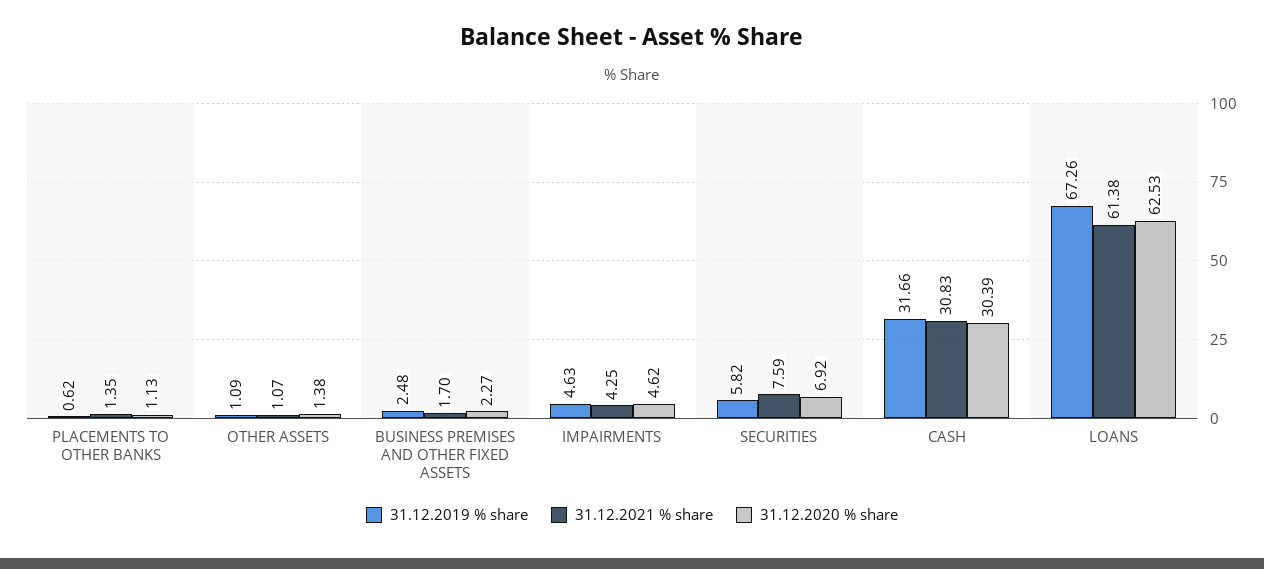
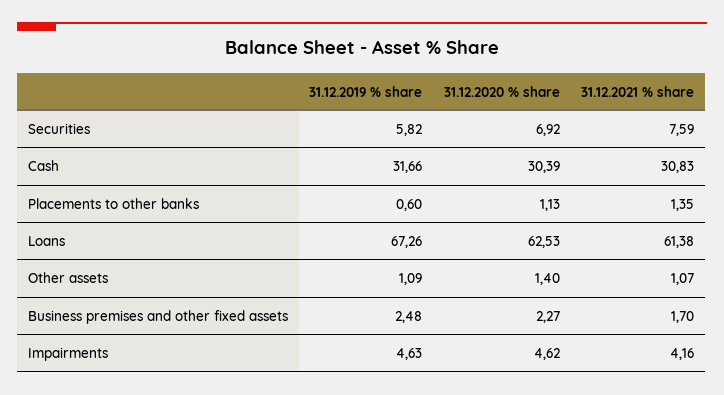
31.12.2019 % share, PLACEMENTS TO OTHER BANKS: 0.62 -> 0.6
31.12.2020 % share, OTHER ASSETS: 1.38 -> 1.4
31.12.2021 % share, IMPAIRMENTS: 4.25 -> 4.16

